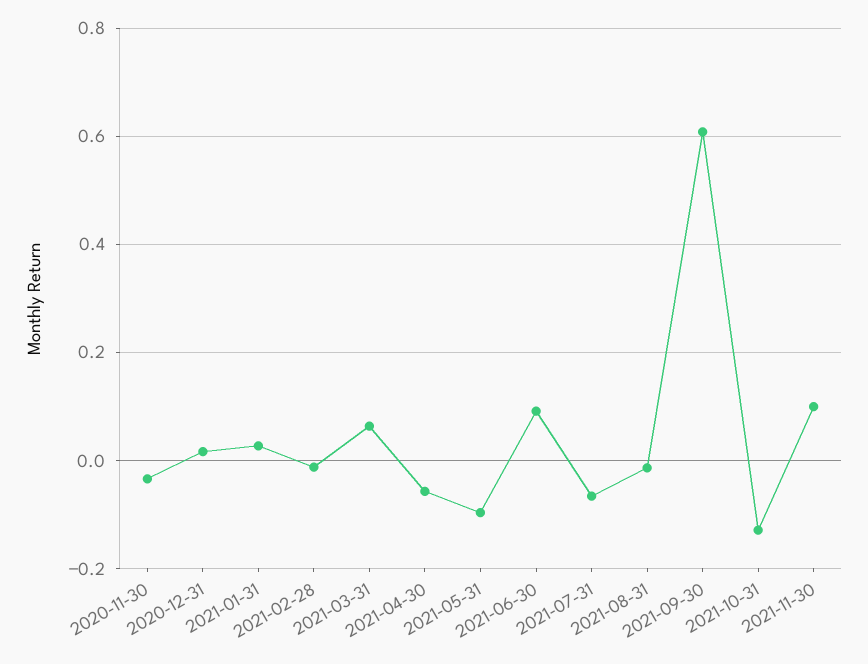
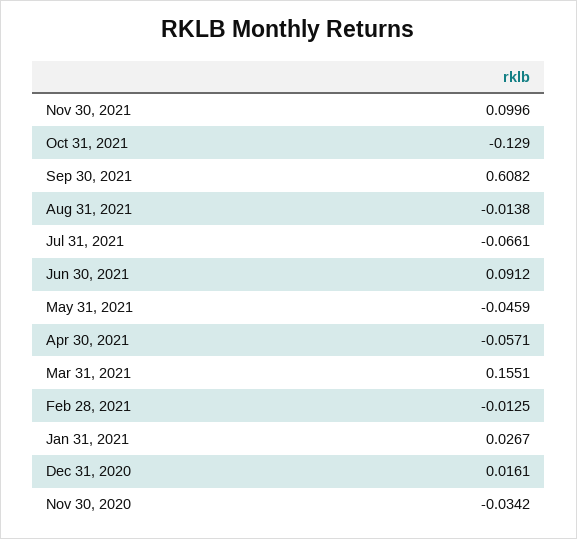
2021-03-31: 0.06 -> 0.1551
2021-05-31: -0.1 -> -0.0459

